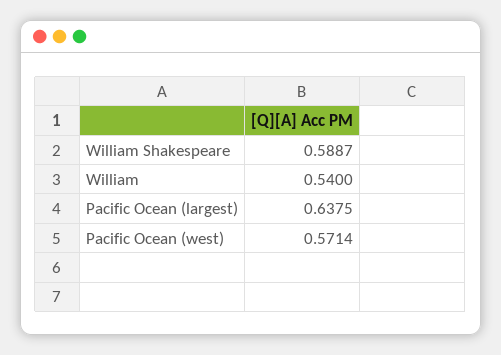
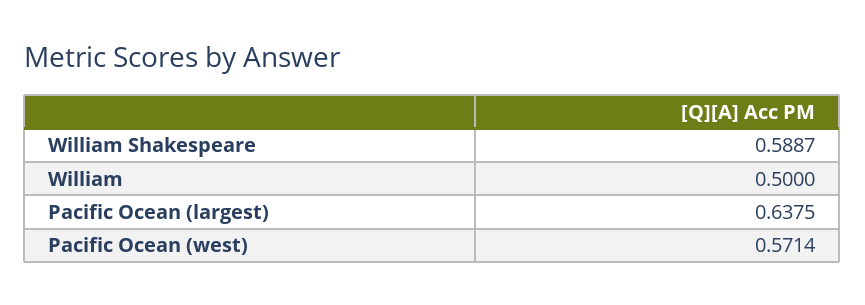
William: 0.54 -> 0.5

